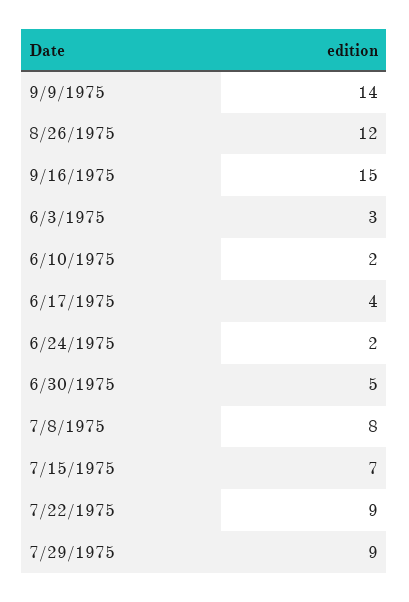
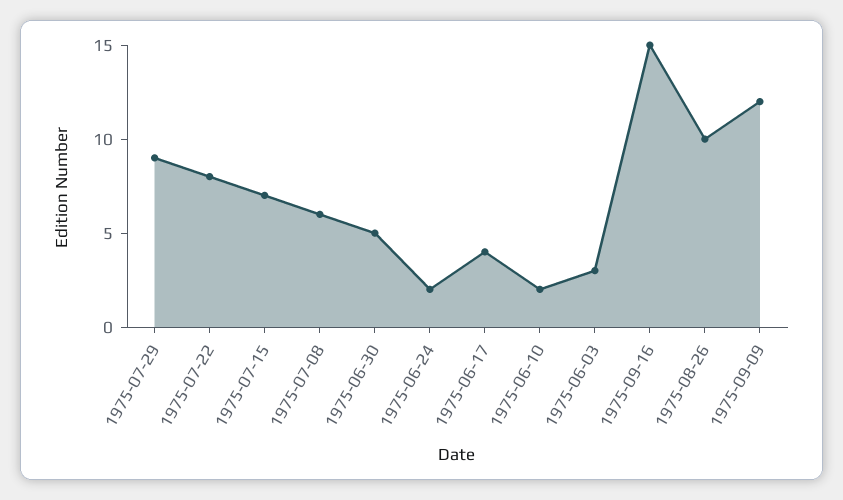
9/9/1975: 14 -> 12
8/26/1975: 12 -> 10
7/8/1975: 8 -> 6
7/22/1975: 9 -> 8

